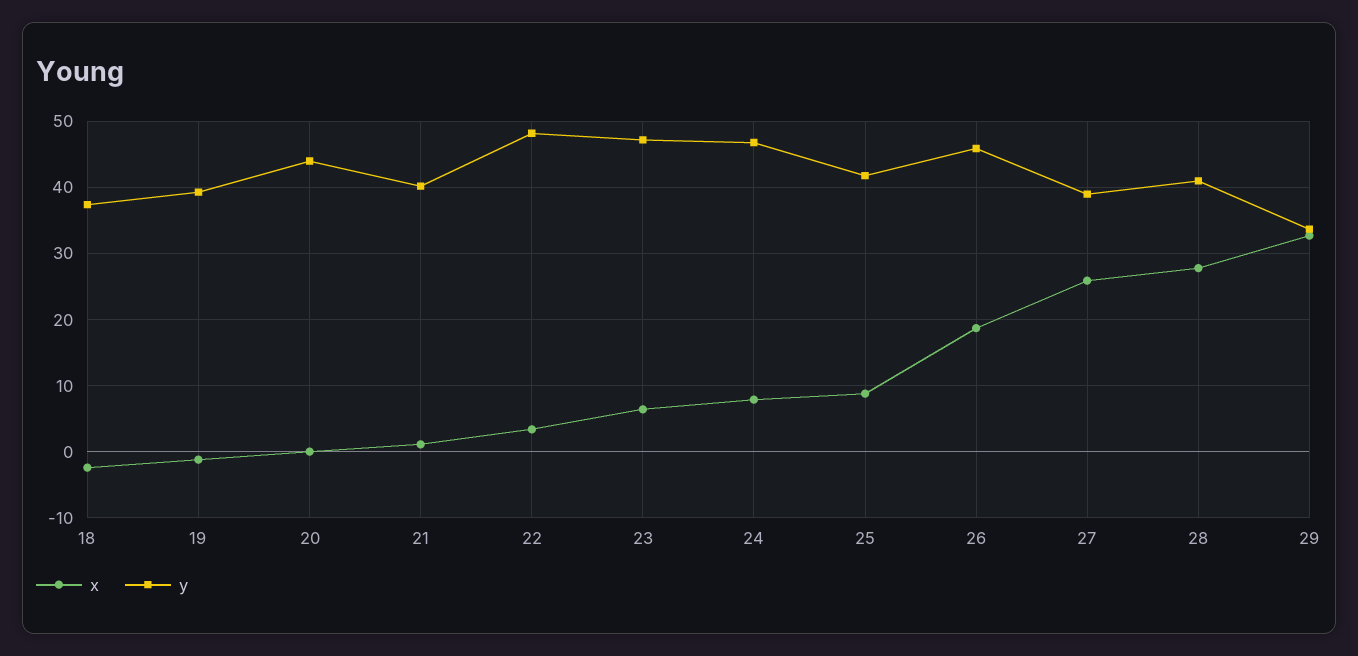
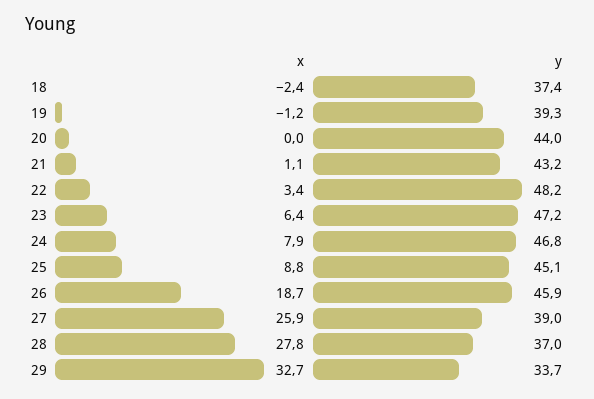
y, 21: 40 -> 43.2
y, 25: 42 -> 45.1
y, 28: 41 -> 37

